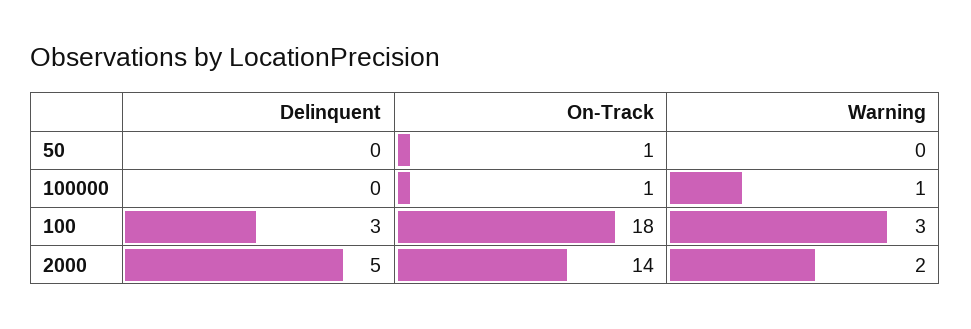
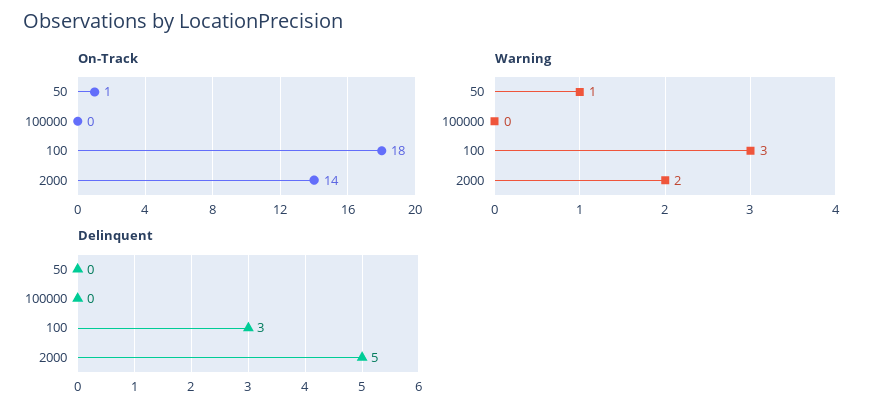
Warning, 50: 0 -> 1
On-Track, 100000: 1 -> 0
Warning, 100000: 1 -> 0

